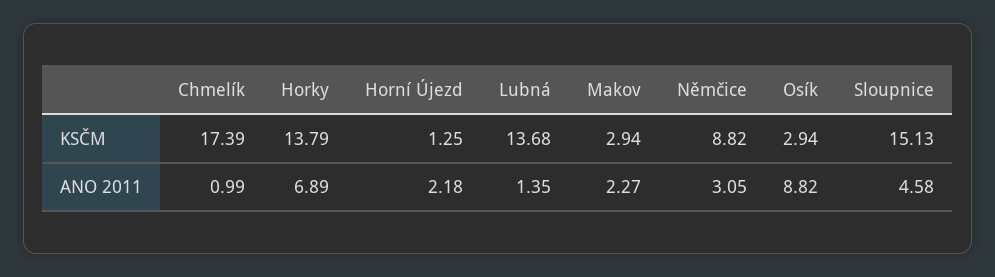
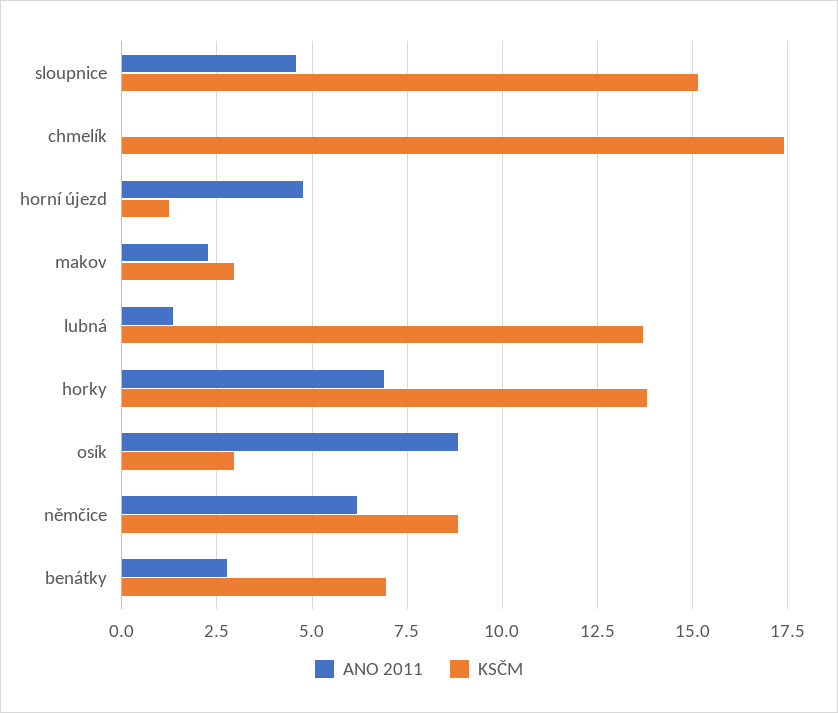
ANO 2011, Chmelík: 0.99 -> 0
ANO 2011, Horní Újezd: 2.18 -> 4.75
ANO 2011, Němčice: 3.05 -> 6.25
ANO 2011, benátky: none -> 2.75
KSČM, benátky: none -> 7

